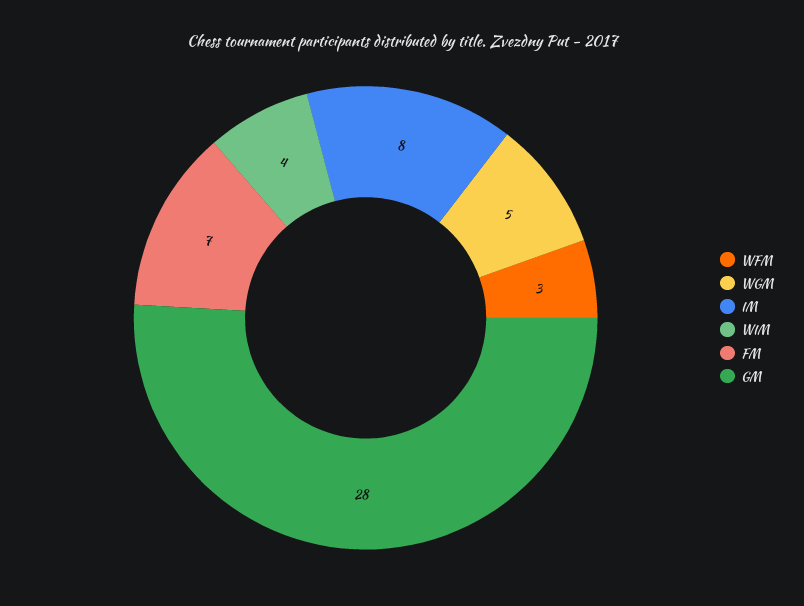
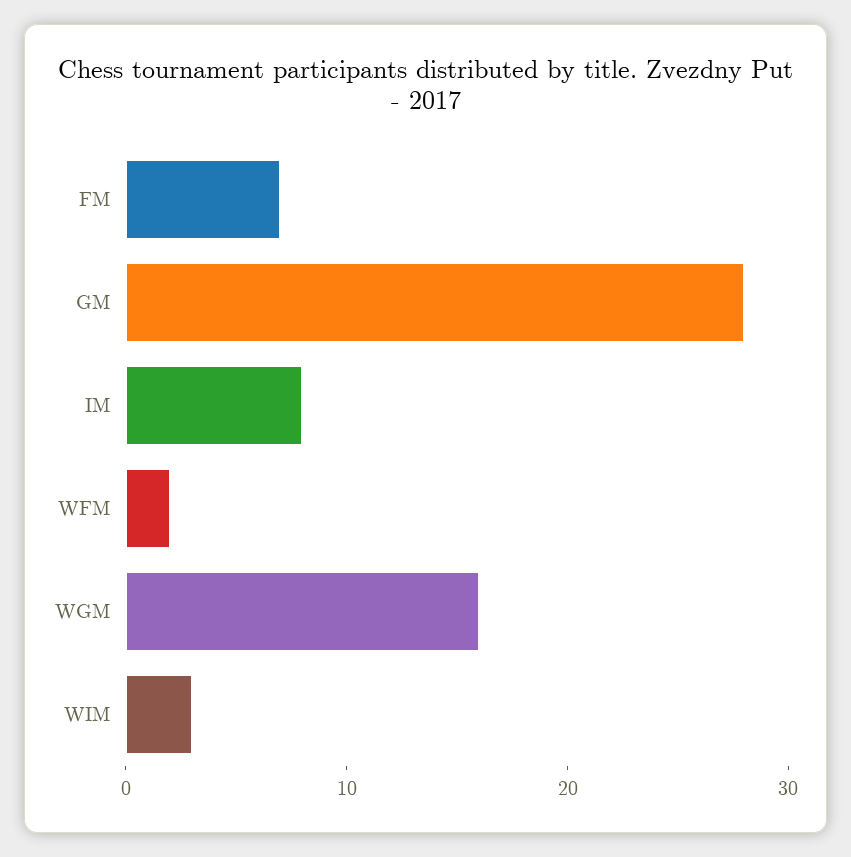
WFM: 3 -> 2
WGM: 5 -> 16
WIM: 4 -> 3

